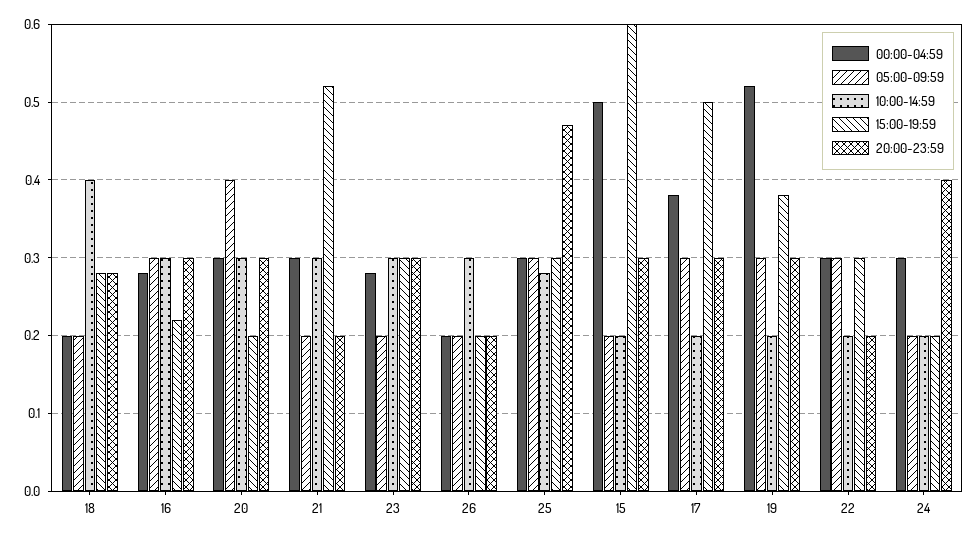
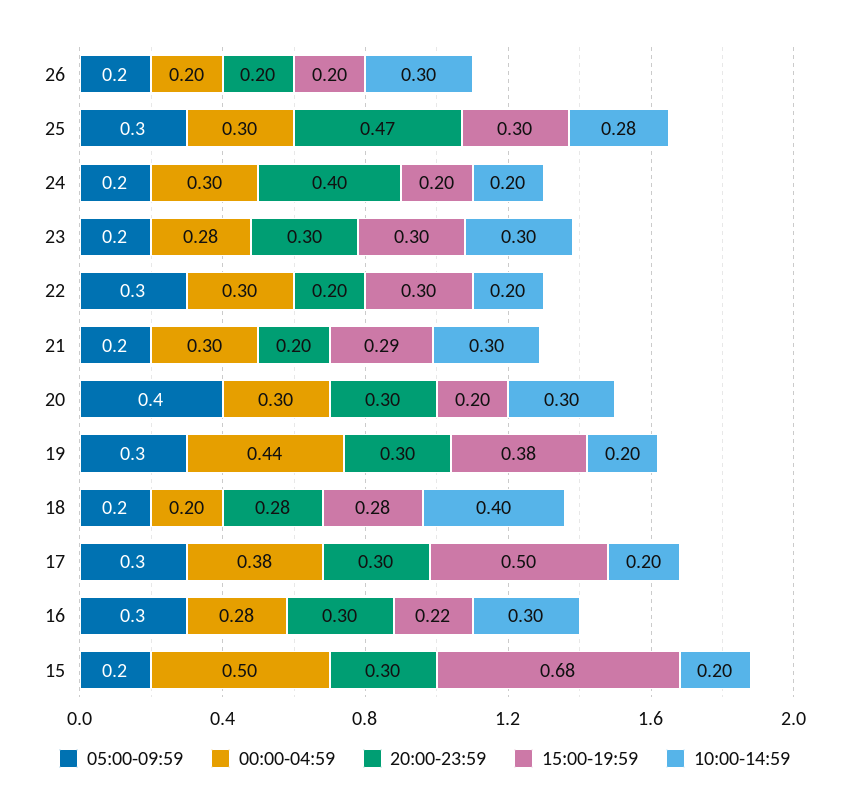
15:00-19:59, 21: 0.52 -> 0.29
15:00-19:59, 15: 0.6 -> 0.68
00:00-04:59, 19: 0.52 -> 0.44

